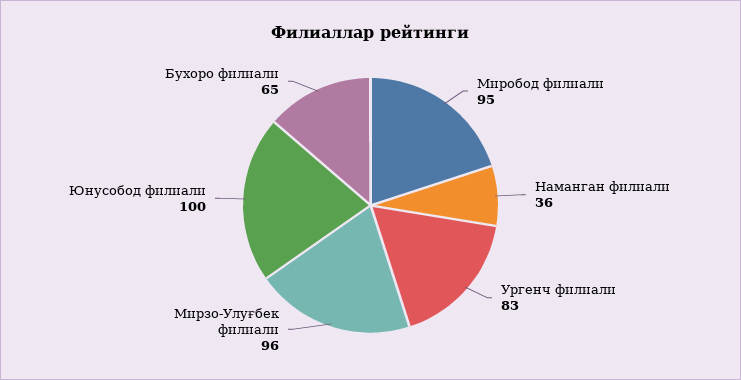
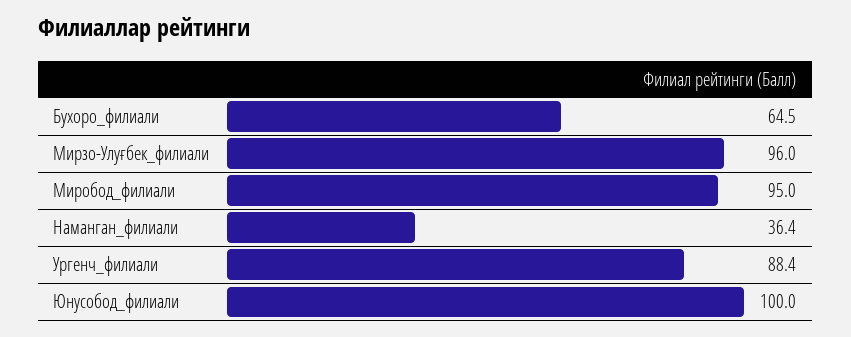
Ургенч филиали: 83 -> 88.4

